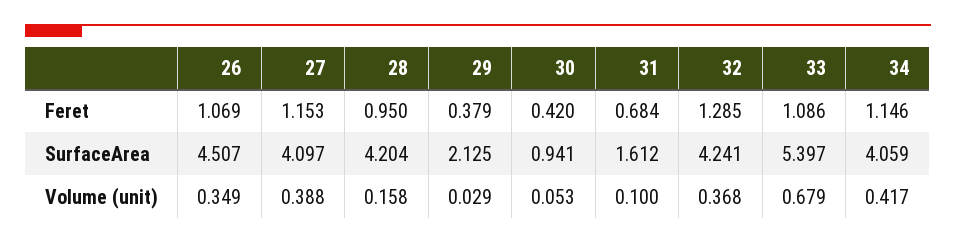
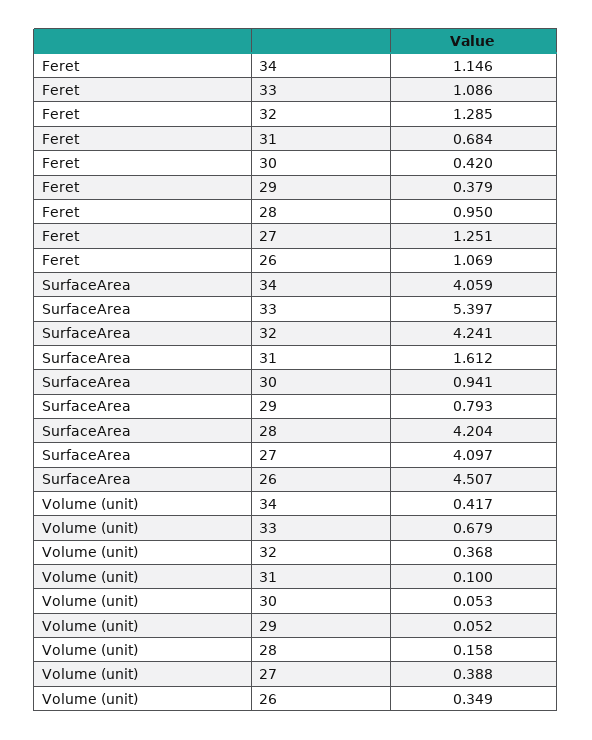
27, Feret: 1.153 -> 1.251
29, SurfaceArea: 2.125 -> 0.793
29, Volume (unit): 0.029 -> 0.052

